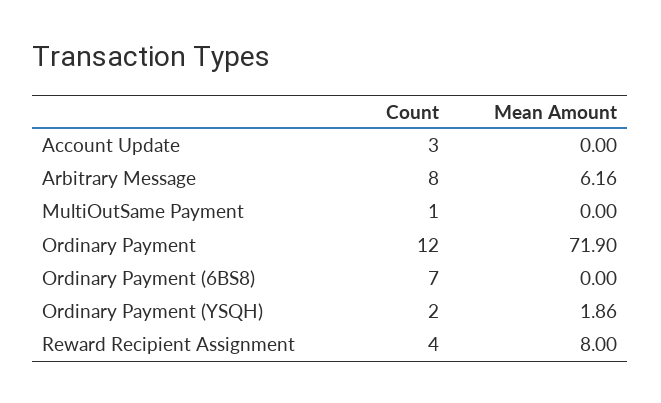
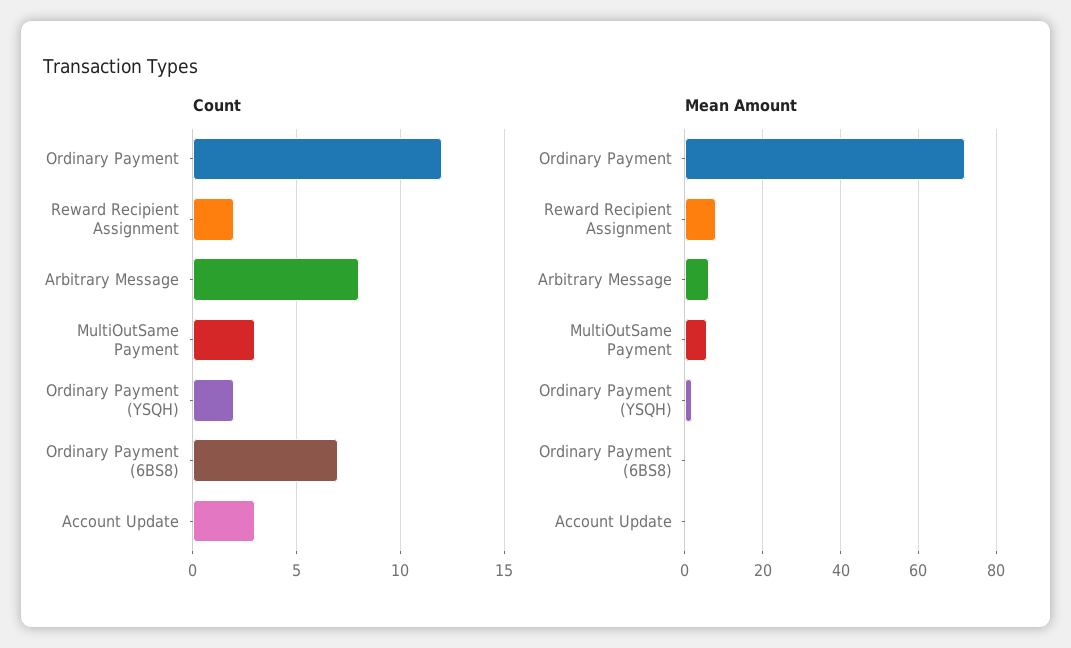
Count, MultiOutSame Payment: 1 -> 3
Mean Amount, MultiOutSame Payment: 0 -> 6
Count, Reward Recipient Assignment: 4 -> 2

